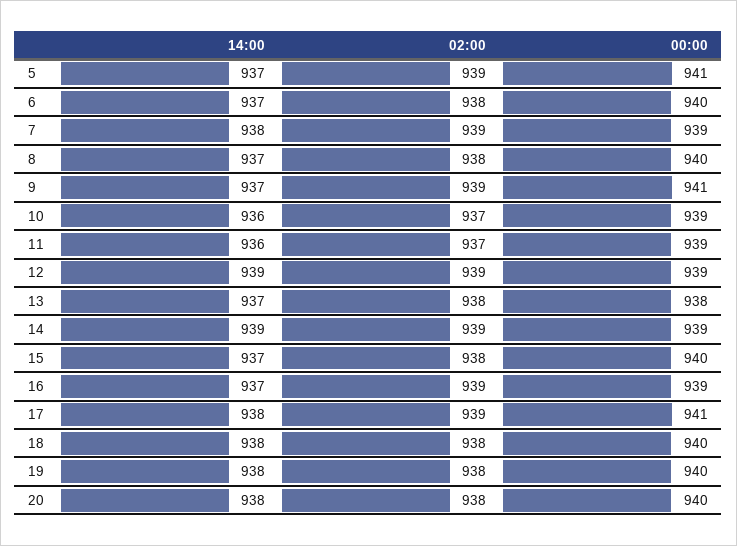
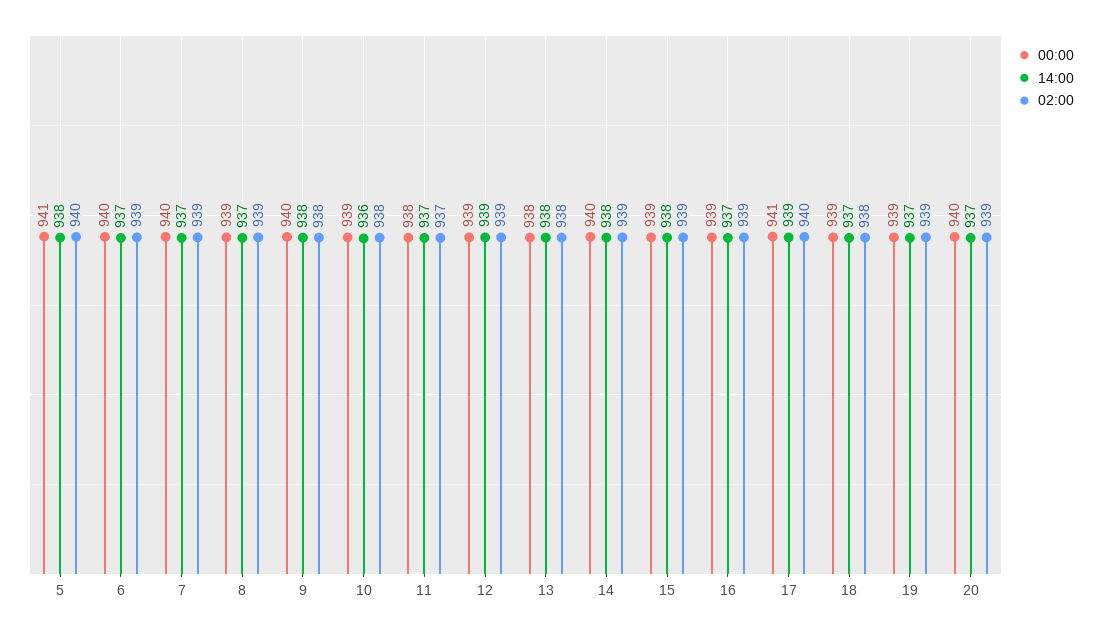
14:00, 5: 937 -> 938
02:00, 5: 939 -> 940
02:00, 6: 938 -> 939
14:00, 7: 938 -> 937
00:00, 7: 939 -> 940
02:00, 8: 938 -> 939
00:00, 8: 940 -> 939
14:00, 9: 937 -> 938
02:00, 9: 939 -> 938
00:00, 9: 941 -> 940
02:00, 10: 937 -> 938
14:00, 11: 936 -> 937
00:00, 11: 939 -> 938
14:00, 13: 937 -> 938
14:00, 14: 939 -> 938
00:00, 14: 939 -> 940
14:00, 15: 937 -> 938
02:00, 15: 938 -> 939
00:00, 15: 940 -> 939
14:00, 17: 938 -> 939
02:00, 17: 939 -> 940
14:00, 18: 938 -> 937
00:00, 18: 940 -> 939
14:00, 19: 938 -> 937
02:00, 19: 938 -> 939
00:00, 19: 940 -> 939
14:00, 20: 938 -> 937
02:00, 20: 938 -> 939

